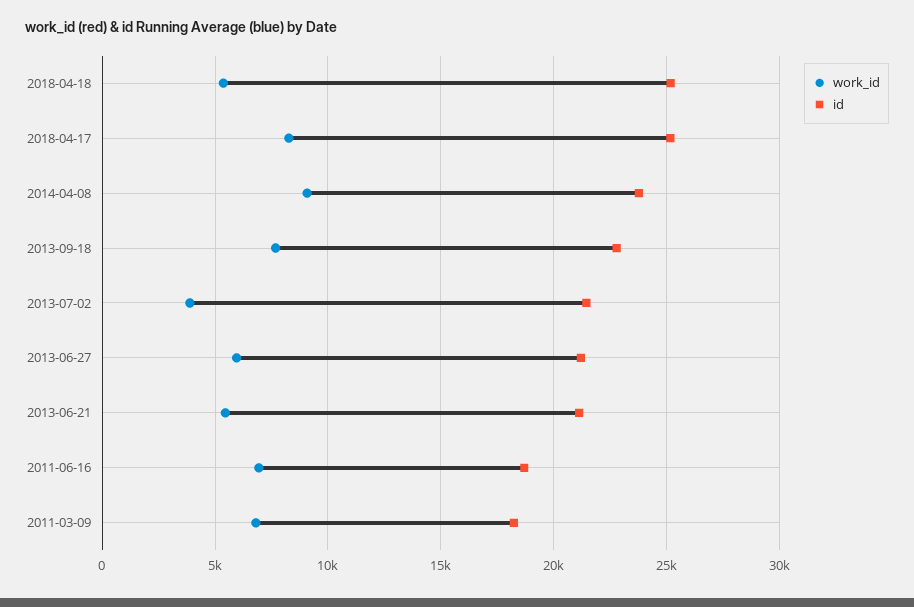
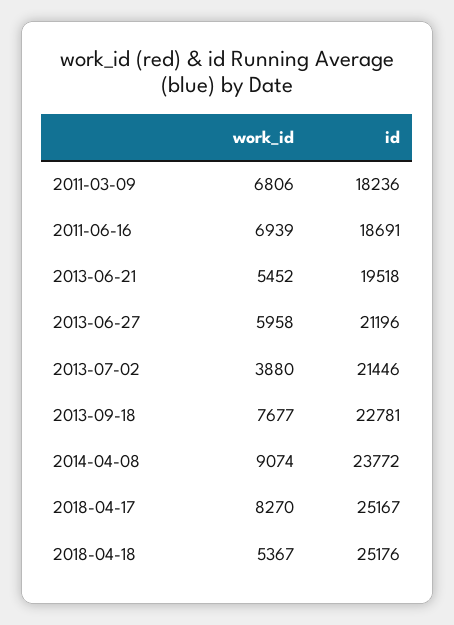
id, 2013-06-21: 21000 -> 19518

